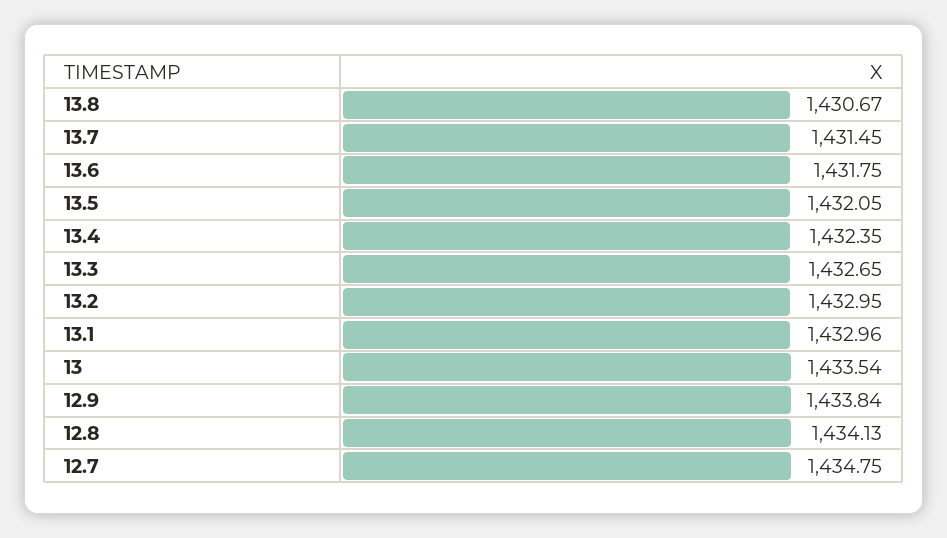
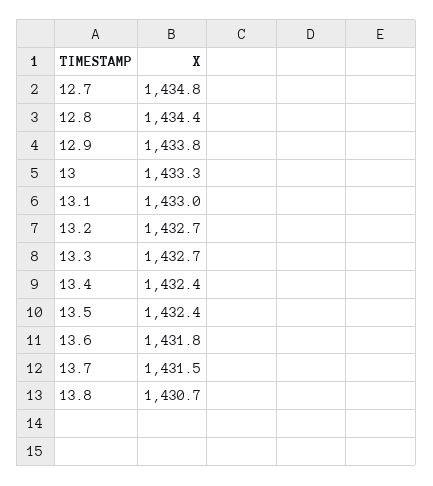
13.5: 1432.05 -> 1432.4
13.2: 1432.95 -> 1432.7
13: 1433.54 -> 1433.3
12.8: 1434.13 -> 1434.4

